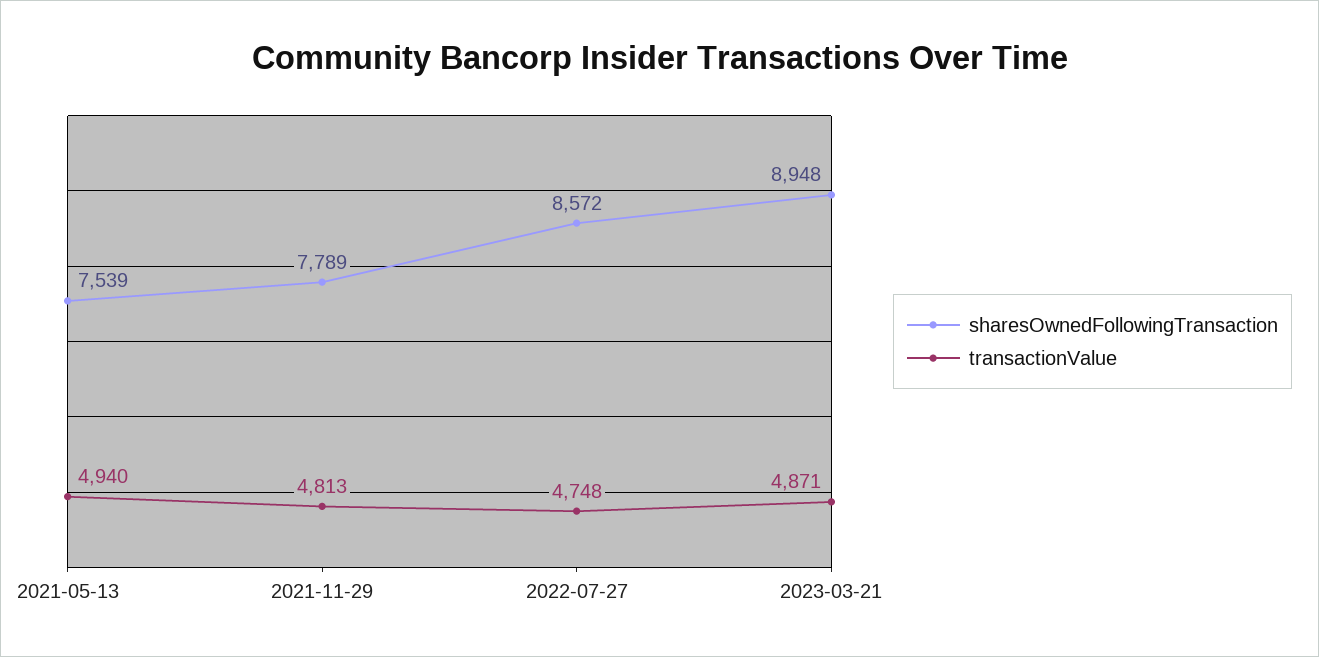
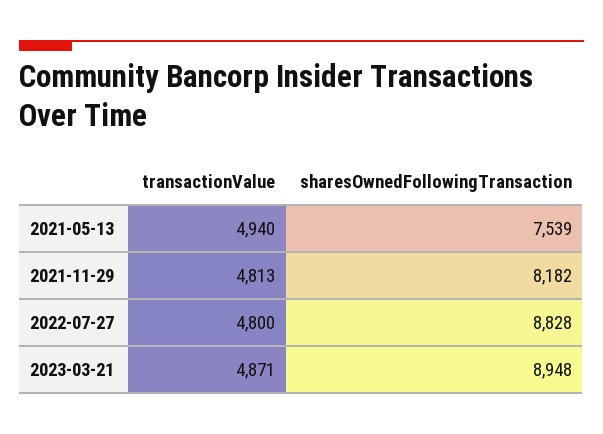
sharesOwnedFollowingTransaction, 2021-11-29: 7789 -> 8182
sharesOwnedFollowingTransaction, 2022-07-27: 8572 -> 8828
transactionValue, 2022-07-27: 4748 -> 4800

